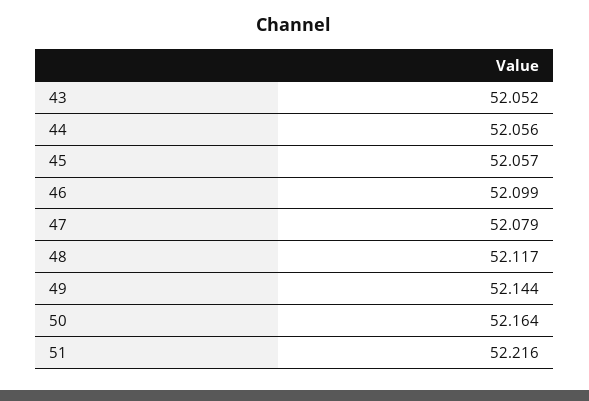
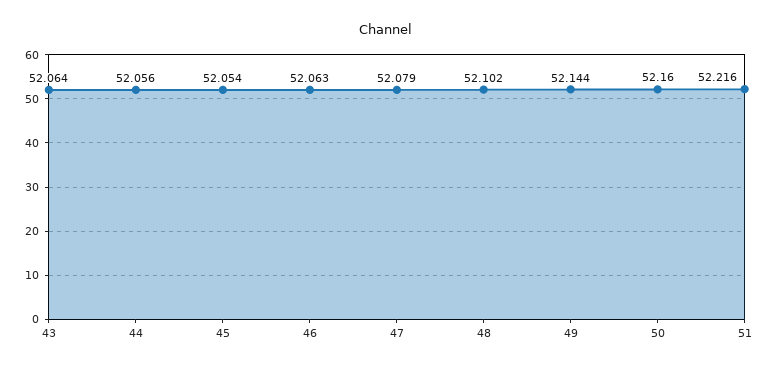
43: 52.052 -> 52.064
45: 52.057 -> 52.054
46: 52.099 -> 52.063
48: 52.117 -> 52.102
50: 52.164 -> 52.16

